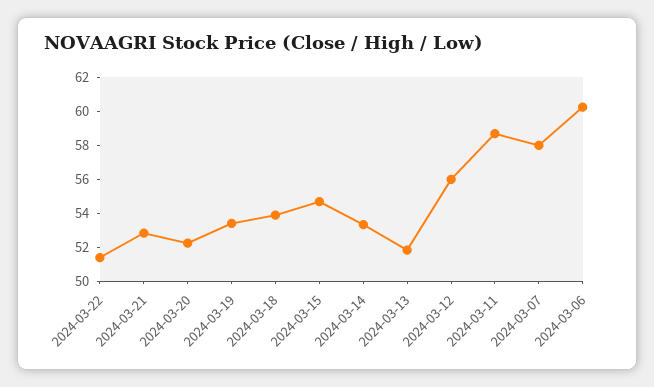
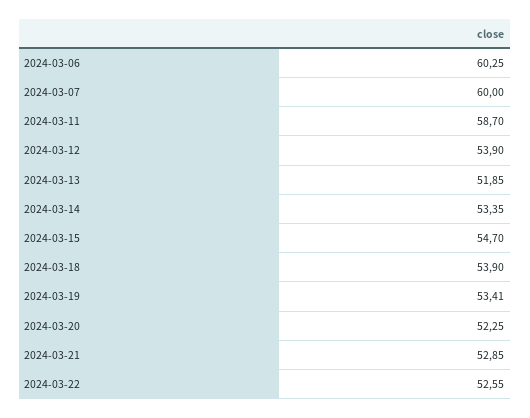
2024-03-22: 51.5 -> 52.55
2024-03-12: 56 -> 53.9
2024-03-07: 58 -> 60

